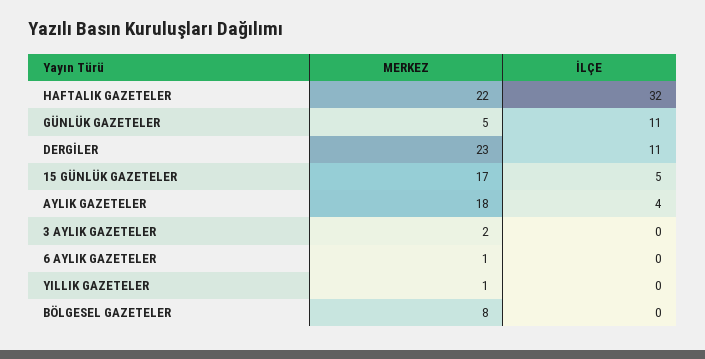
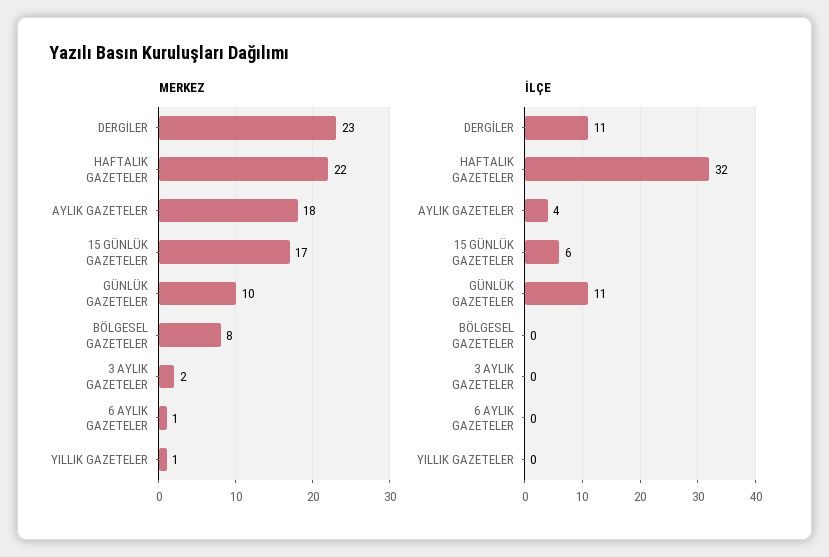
MERKEZ, GÜNLÜK GAZETELER: 5 -> 10
İLÇE, 15 GÜNLÜK GAZETELER: 5 -> 6

